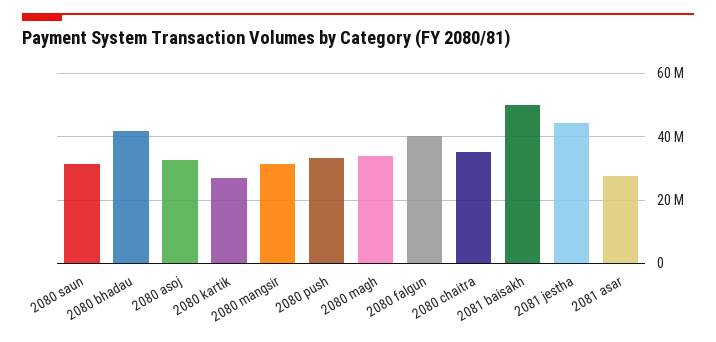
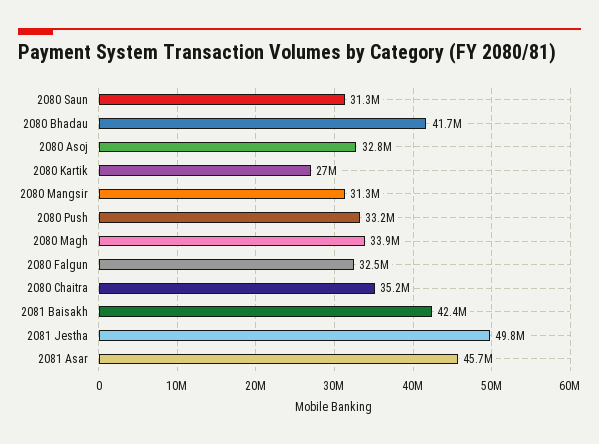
2080 falgun: 40000000 -> 32500000
2081 baisakh: 50000000 -> 42400000
2081 jestha: 44000000 -> 49800000
2081 asar: 28000000 -> 45700000

